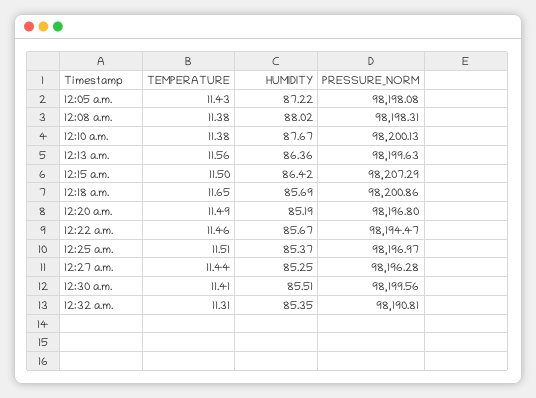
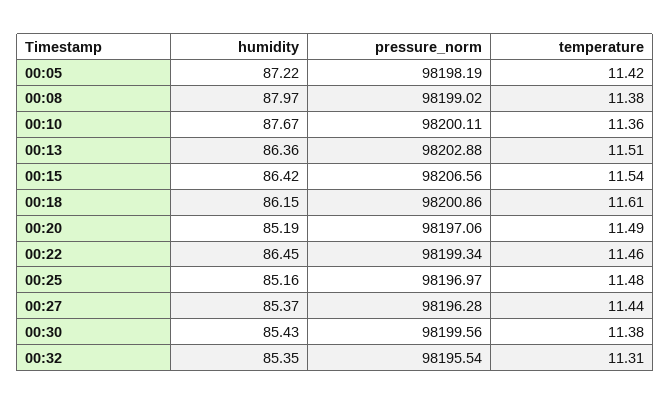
TEMPERATURE, 12:05 a.m.: 11.43 -> 11.42
PRESSURE_NORM, 12:05 a.m.: 98198.08 -> 98198.19
HUMIDITY, 12:08 a.m.: 88.02 -> 87.97
PRESSURE_NORM, 12:08 a.m.: 98198.31 -> 98199.02
TEMPERATURE, 12:10 a.m.: 11.38 -> 11.36
PRESSURE_NORM, 12:10 a.m.: 98200.13 -> 98200.11
TEMPERATURE, 12:13 a.m.: 11.56 -> 11.51
PRESSURE_NORM, 12:13 a.m.: 98199.63 -> 98202.88
TEMPERATURE, 12:15 a.m.: 11.5 -> 11.54
PRESSURE_NORM, 12:15 a.m.: 98207.29 -> 98206.56
TEMPERATURE, 12:18 a.m.: 11.65 -> 11.61
HUMIDITY, 12:18 a.m.: 85.69 -> 86.15
PRESSURE_NORM, 12:20 a.m.: 98196.8 -> 98197.06
HUMIDITY, 12:22 a.m.: 85.67 -> 86.45
PRESSURE_NORM, 12:22 a.m.: 98194.47 -> 98199.34
TEMPERATURE, 12:25 a.m.: 11.51 -> 11.48
HUMIDITY, 12:25 a.m.: 85.37 -> 85.16
HUMIDITY, 12:27 a.m.: 85.25 -> 85.37
TEMPERATURE, 12:30 a.m.: 11.41 -> 11.38
HUMIDITY, 12:30 a.m.: 85.51 -> 85.43
PRESSURE_NORM, 12:32 a.m.: 98190.81 -> 98195.54

